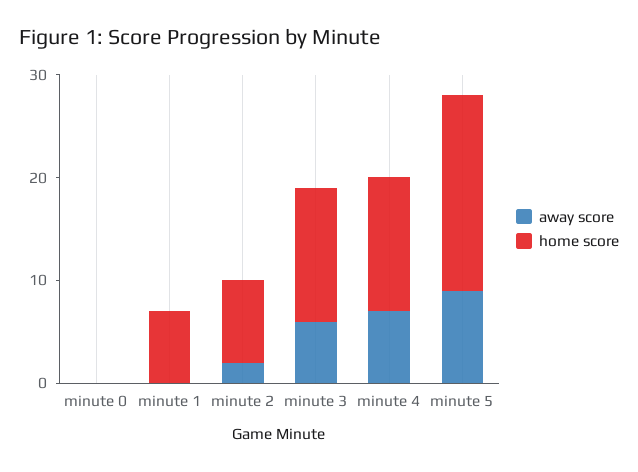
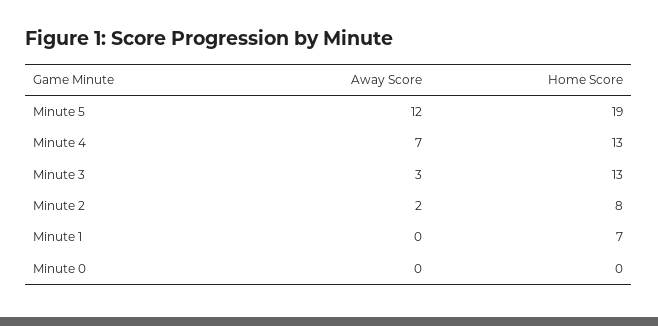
away score, minute 3: 6 -> 3
away score, minute 5: 9 -> 12

